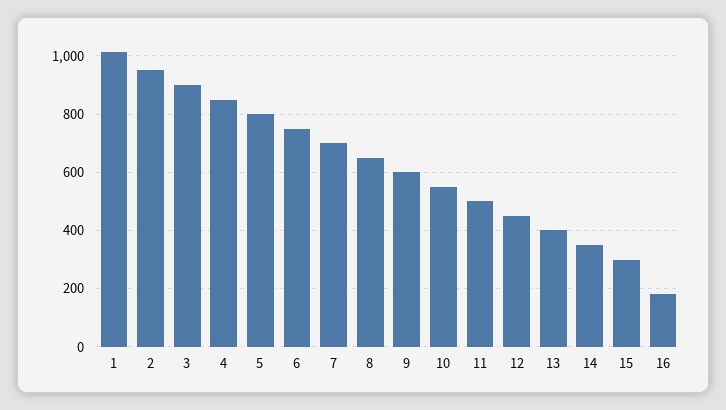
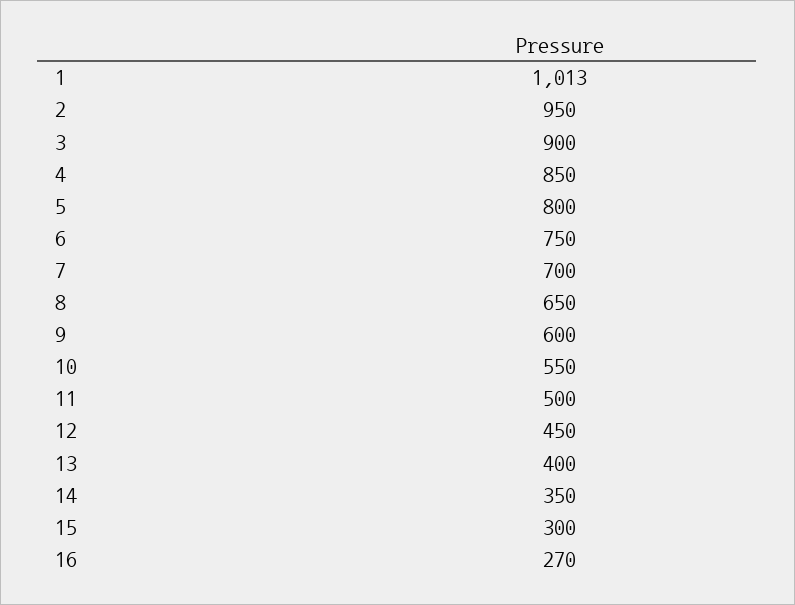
16: 175 -> 270

